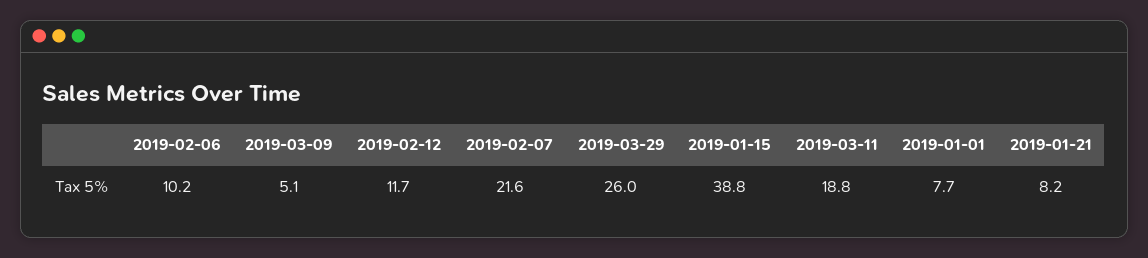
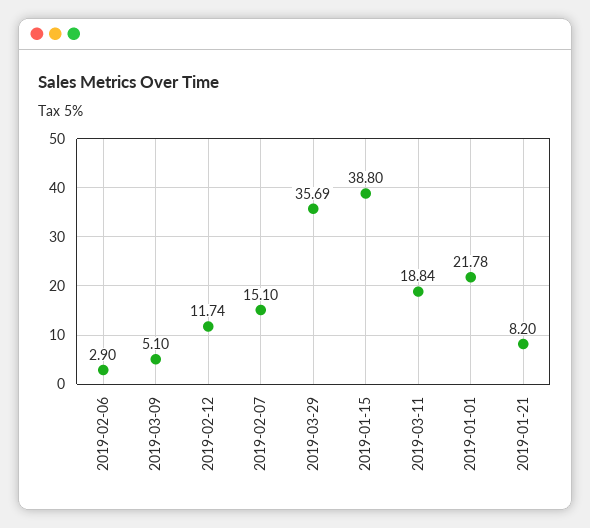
2019-02-06: 10.2 -> 2.9
2019-02-07: 21.6 -> 15.1
2019-03-29: 26 -> 35.69
2019-01-01: 7.7 -> 21.78

